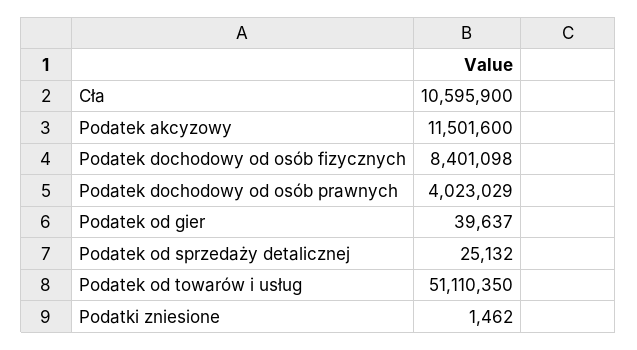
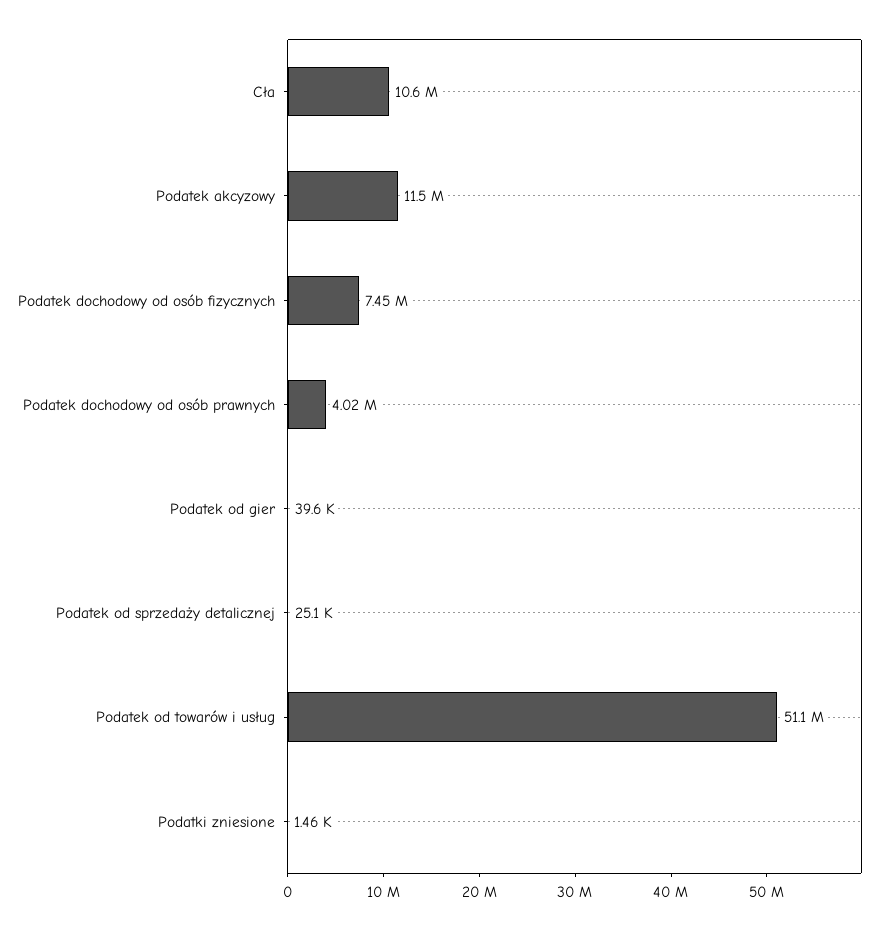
Podatek dochodowy od osób fizycznych: 8401098 -> 7450000

